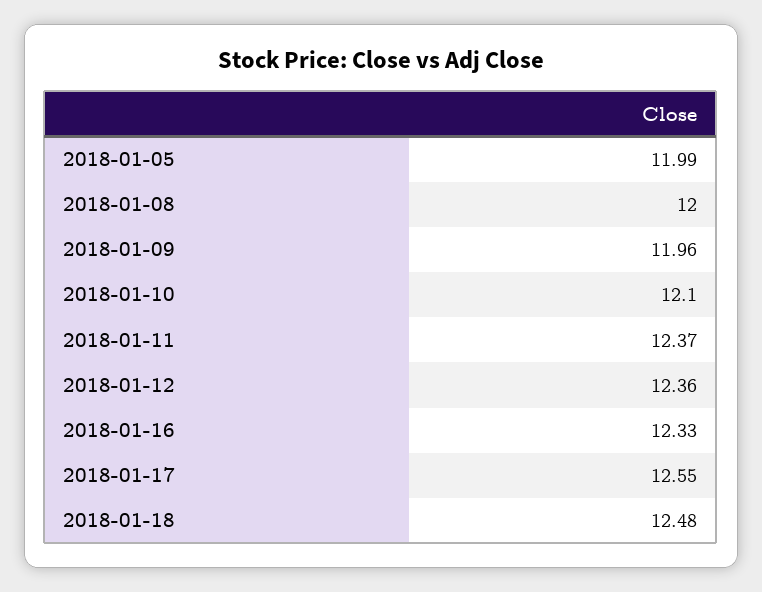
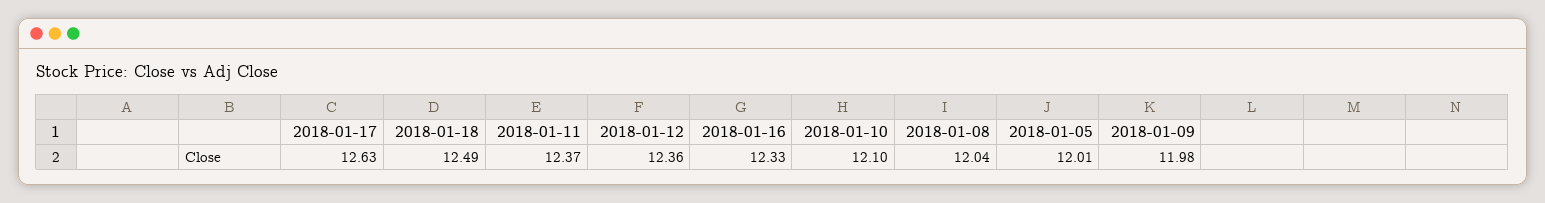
2018-01-05: 11.99 -> 12.01
2018-01-08: 12 -> 12.04
2018-01-09: 11.96 -> 11.98
2018-01-17: 12.55 -> 12.63
2018-01-18: 12.48 -> 12.49

